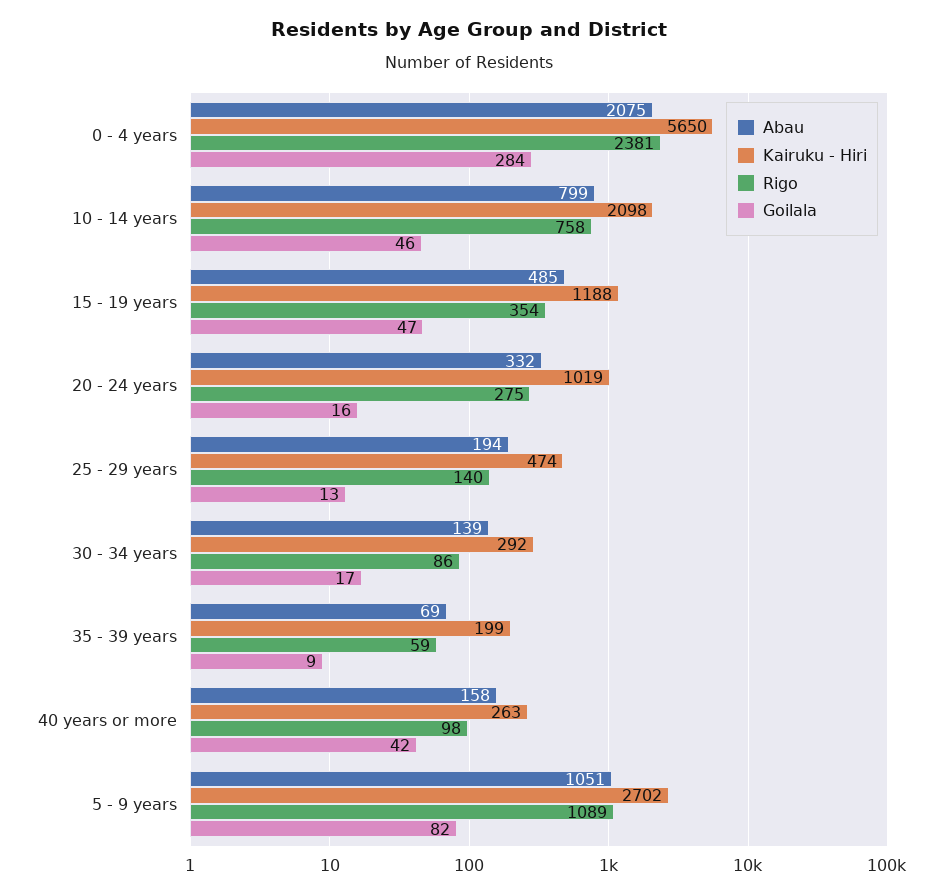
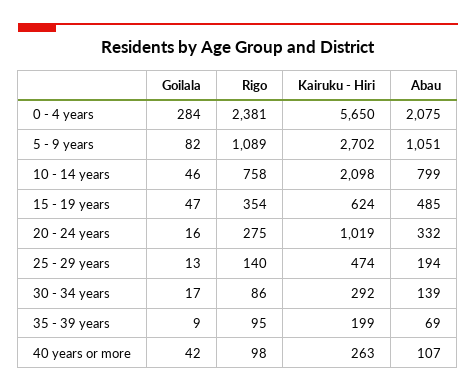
Kairuku - Hiri, 15 - 19 years: 1188 -> 624
Rigo, 35 - 39 years: 59 -> 95
Abau, 40 years or more: 158 -> 107

